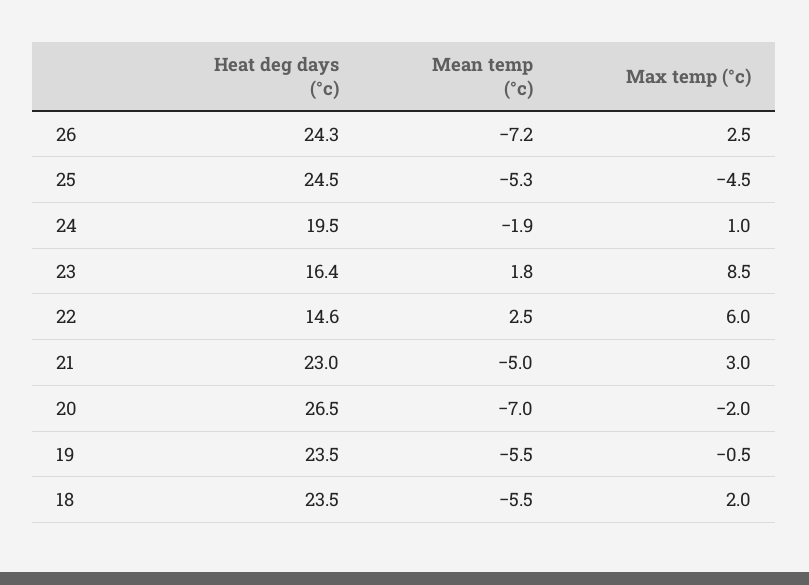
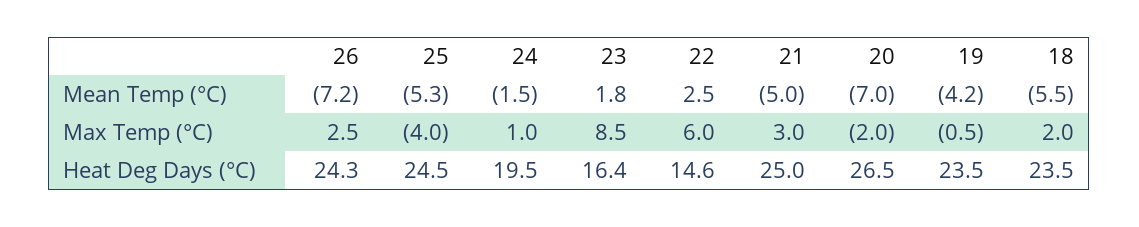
Max temp (°c), 25: -4.5 -> -4
Mean temp (°c), 24: -1.9 -> -1.5
Heat deg days (°c), 21: 23 -> 25
Mean temp (°c), 19: -5.5 -> -4.2

